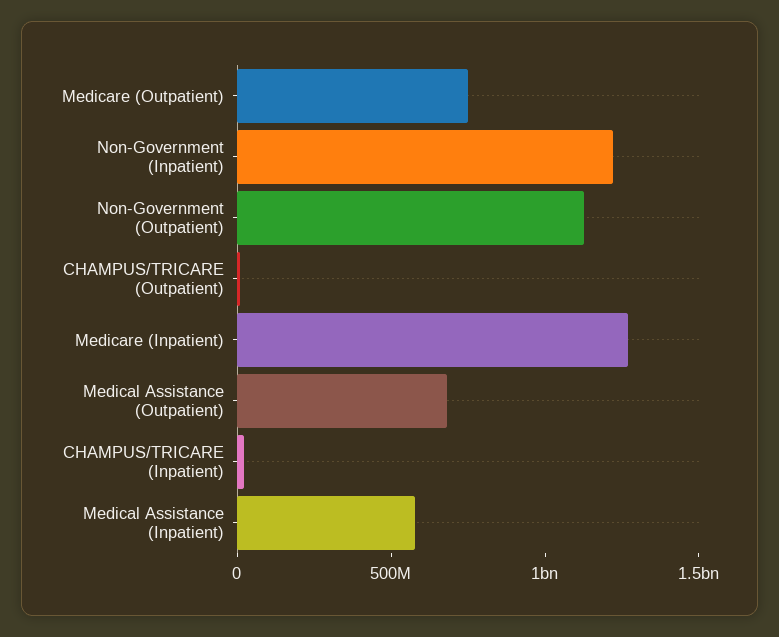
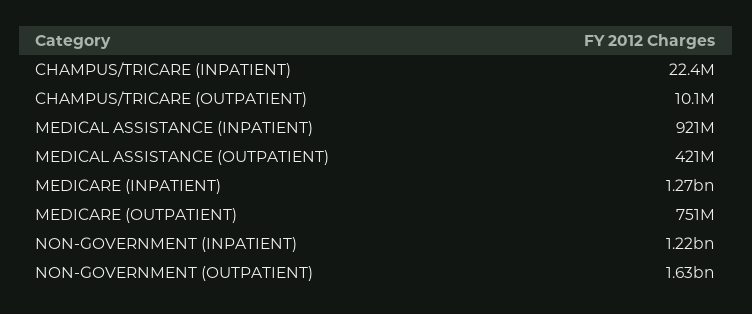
Non-Government (Outpatient): 1100000000 -> 1630000000
Medical Assistance (Outpatient): 700000000 -> 421000000
Medical Assistance (Inpatient): 600000000 -> 921000000

